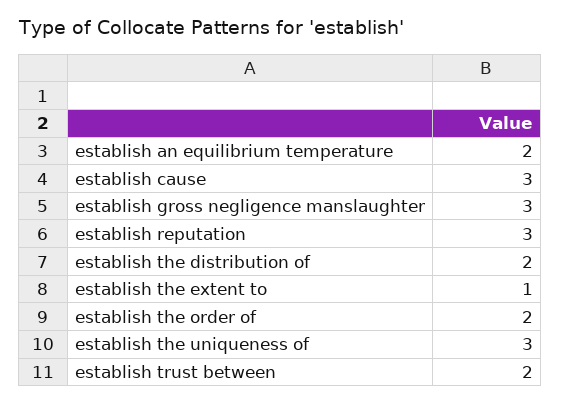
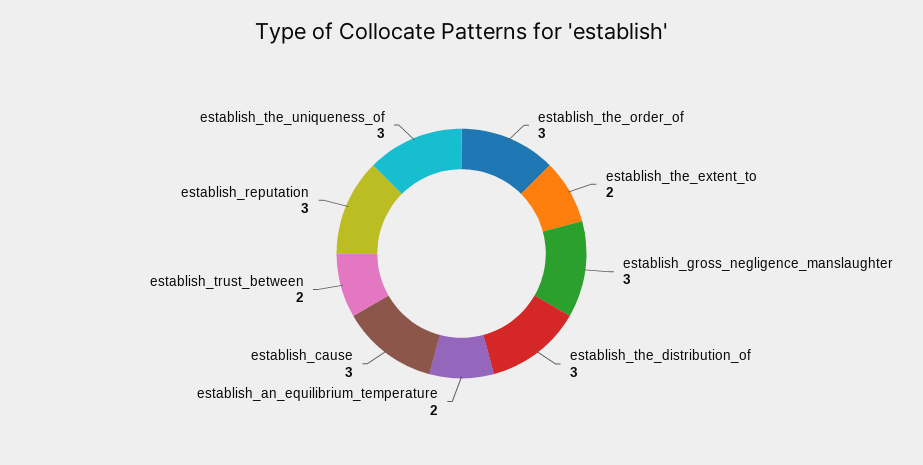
establish the distribution of: 2 -> 3
establish the extent to: 1 -> 2
establish the order of: 2 -> 3

